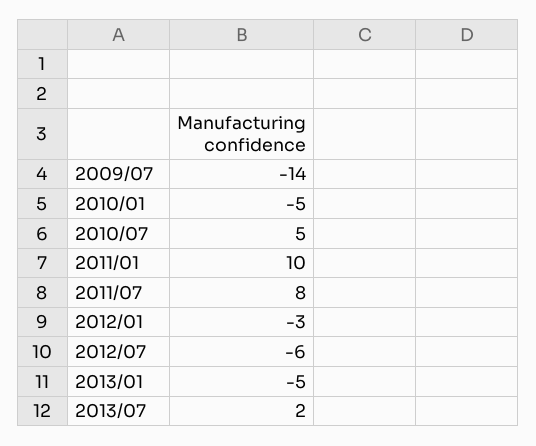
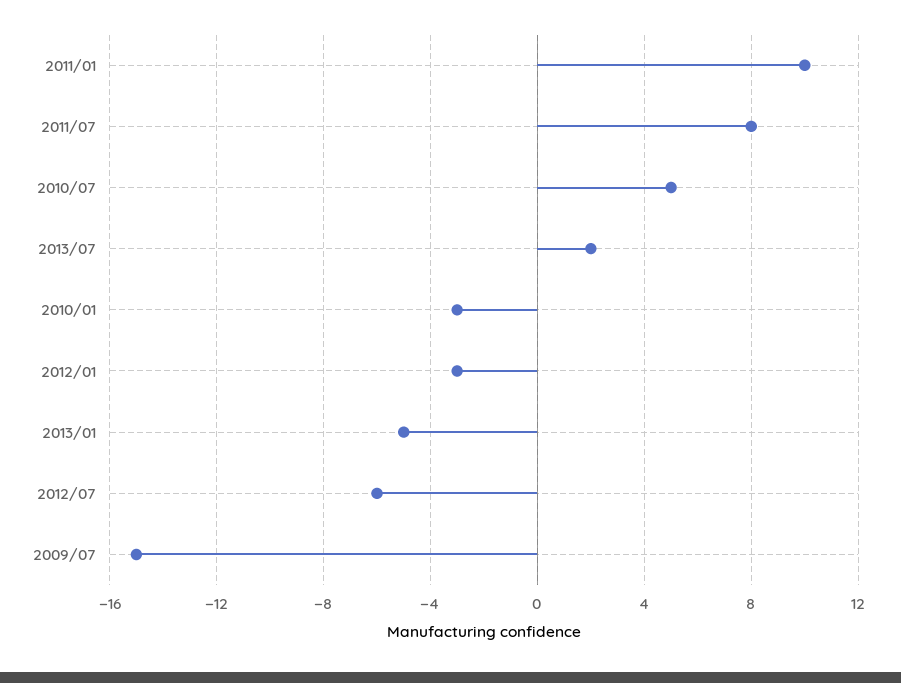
2009/07: -14 -> -15
2010/01: -5 -> -3

